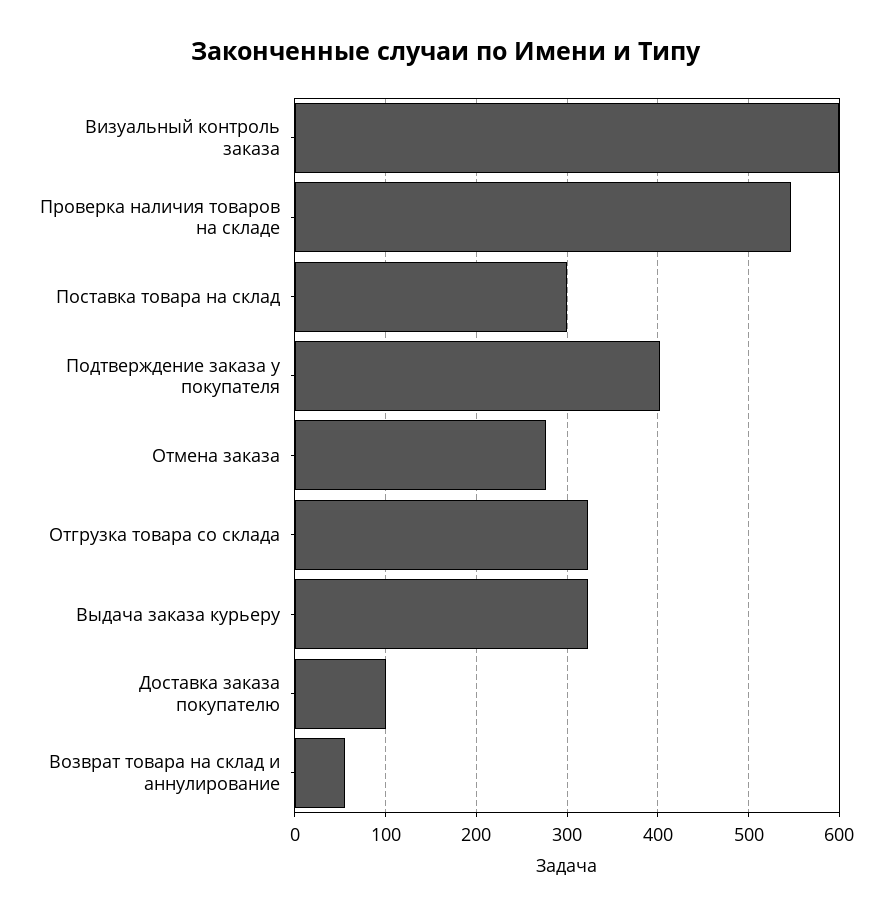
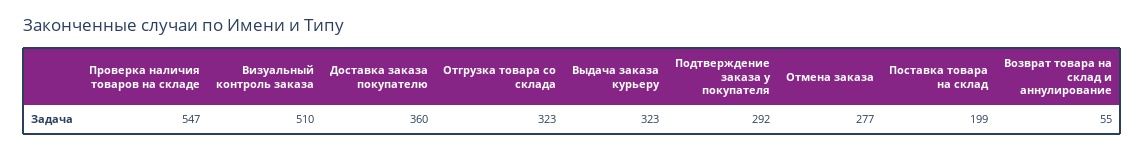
Визуальный контроль заказа: 600 -> 510
Поставка товара на склад: 300 -> 199
Подтверждение заказа у покупателя: 400 -> 292
Доставка заказа покупателю: 100 -> 360

